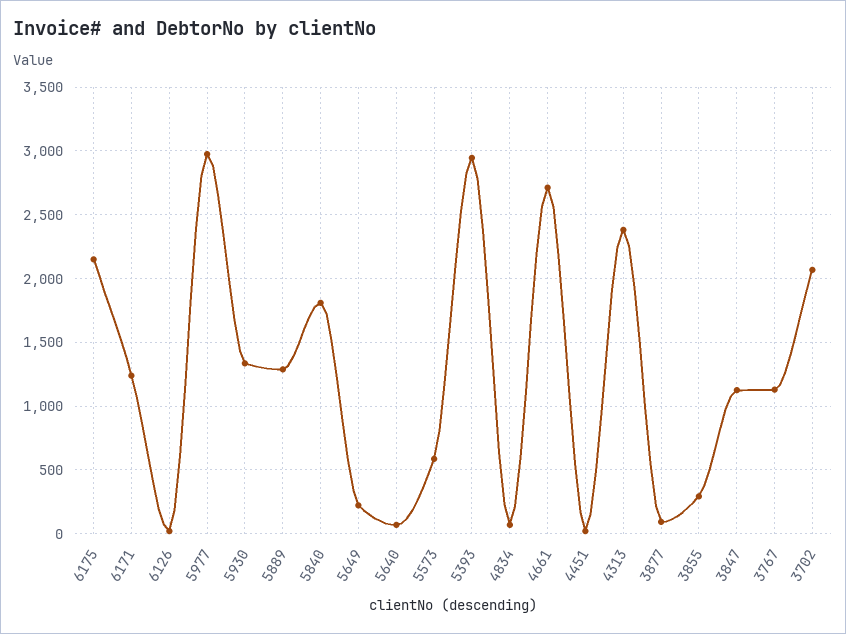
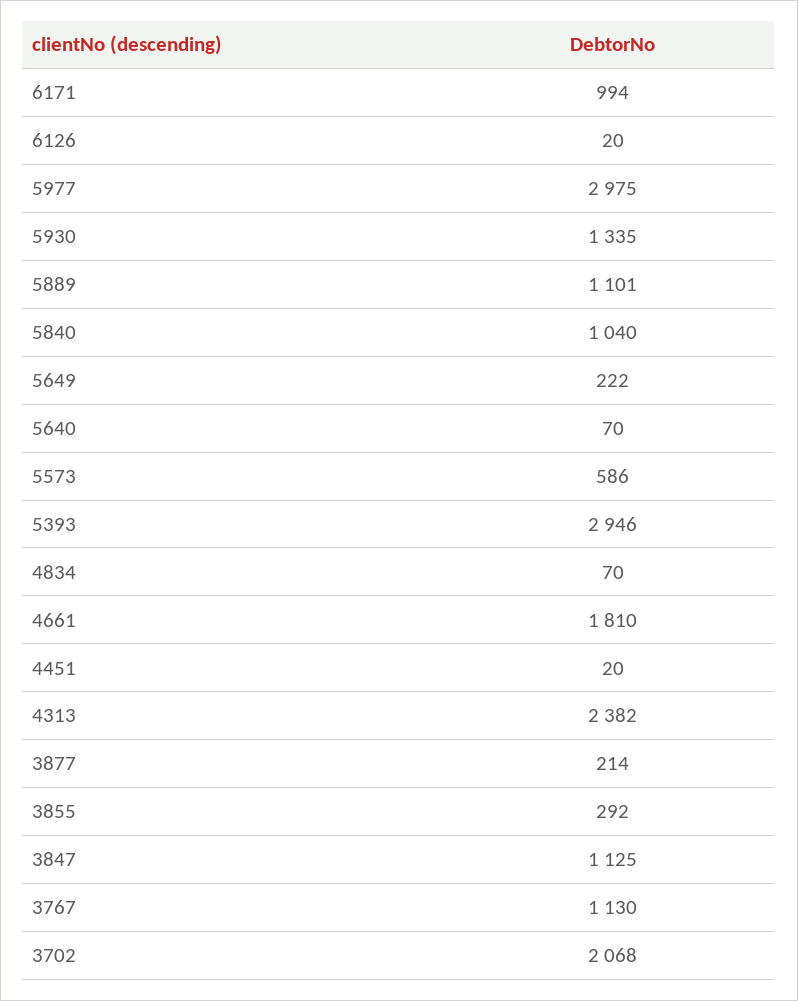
6175: 2150 -> none
6171: 1250 -> 994
5889: 1300 -> 1101
5840: 1800 -> 1040
4661: 2700 -> 1810
3877: 100 -> 214

